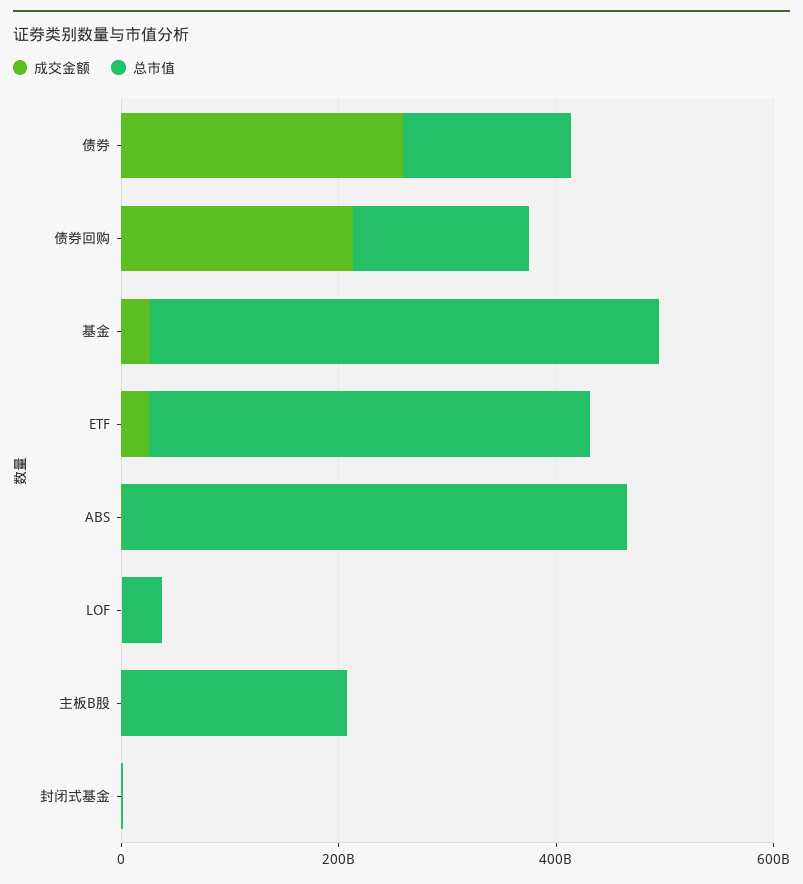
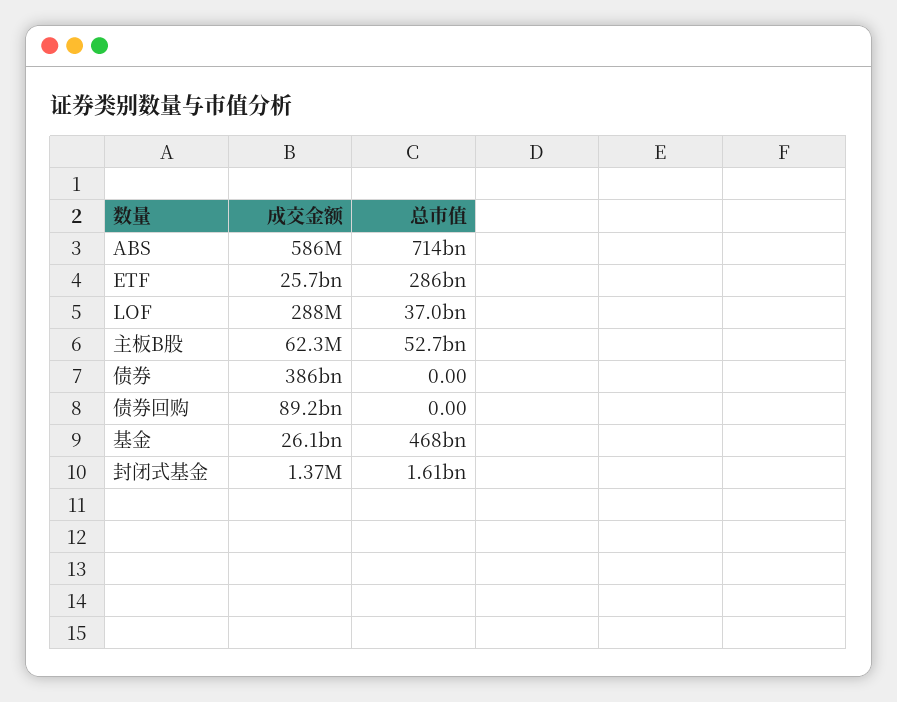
成交金额, 债券: 250000000000 -> 386000000000
总市值, 债券: 150000000000 -> 0
成交金额, 债券回购: 200000000000 -> 89200000000
总市值, 债券回购: 150000000000 -> 0
总市值, ETF: 400000000000 -> 286000000000
总市值, ABS: 450000000000 -> 714000000000
总市值, 主板B股: 200000000000 -> 52700000000

